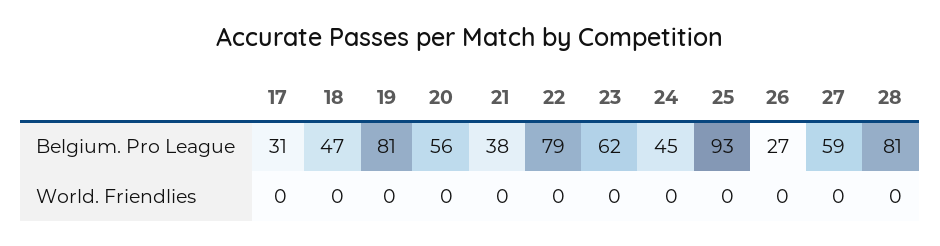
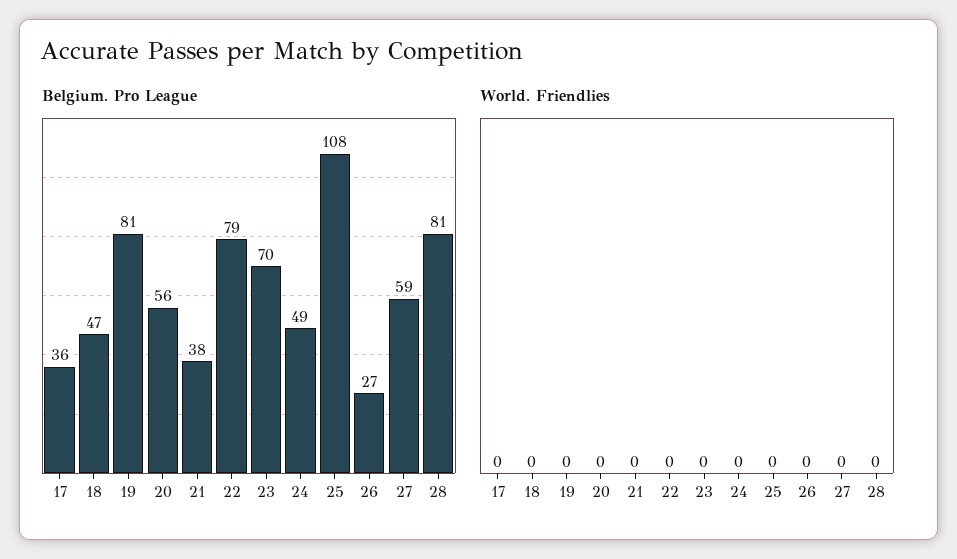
Belgium. Pro League, 17: 31 -> 36
Belgium. Pro League, 23: 62 -> 70
Belgium. Pro League, 24: 45 -> 49
Belgium. Pro League, 25: 93 -> 108

